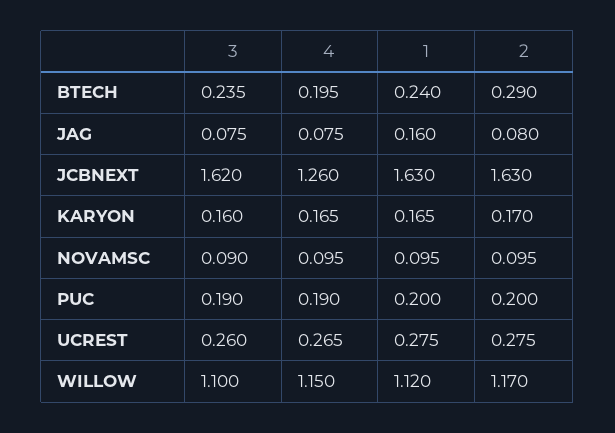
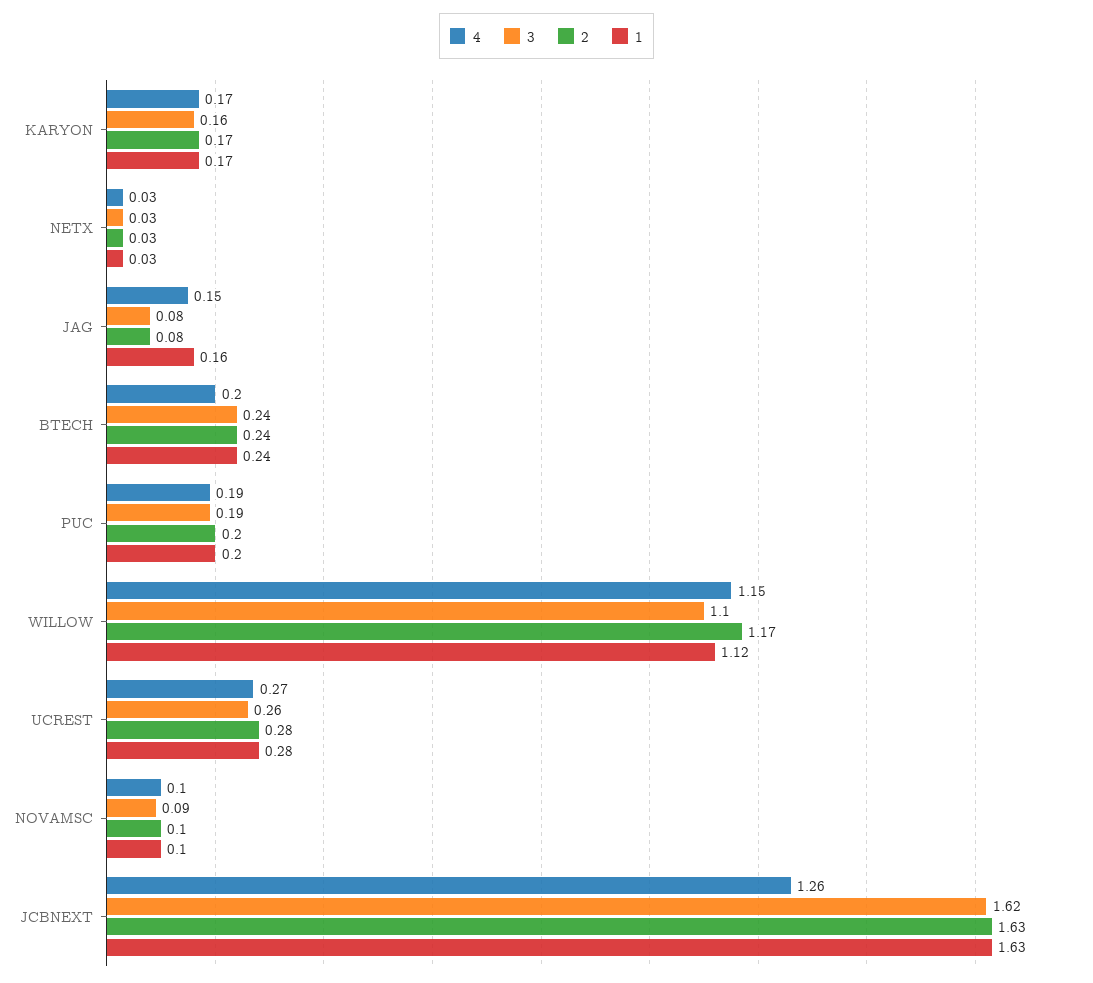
2, BTECH: 0.29 -> 0.24
4, JAG: 0.075 -> 0.15
4, NETX: none -> 0.03
3, NETX: none -> 0.03
2, NETX: none -> 0.03
1, NETX: none -> 0.03

